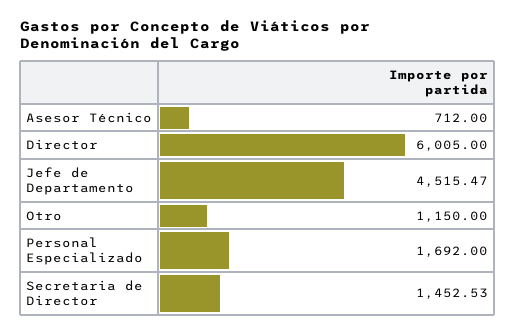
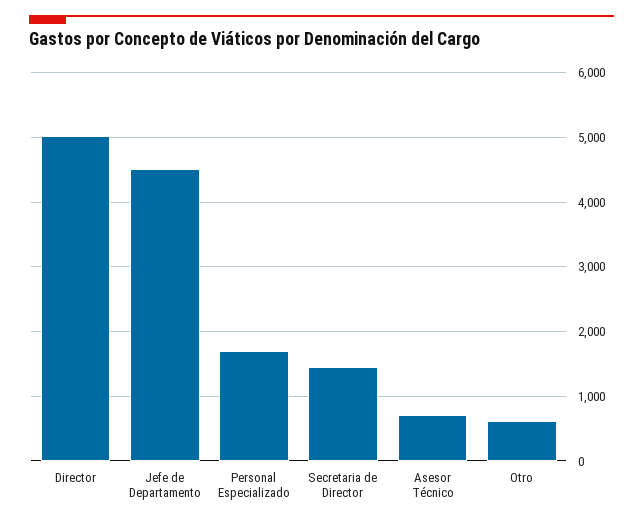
Director: 6005 -> 5000
Otro: 1150 -> 600

